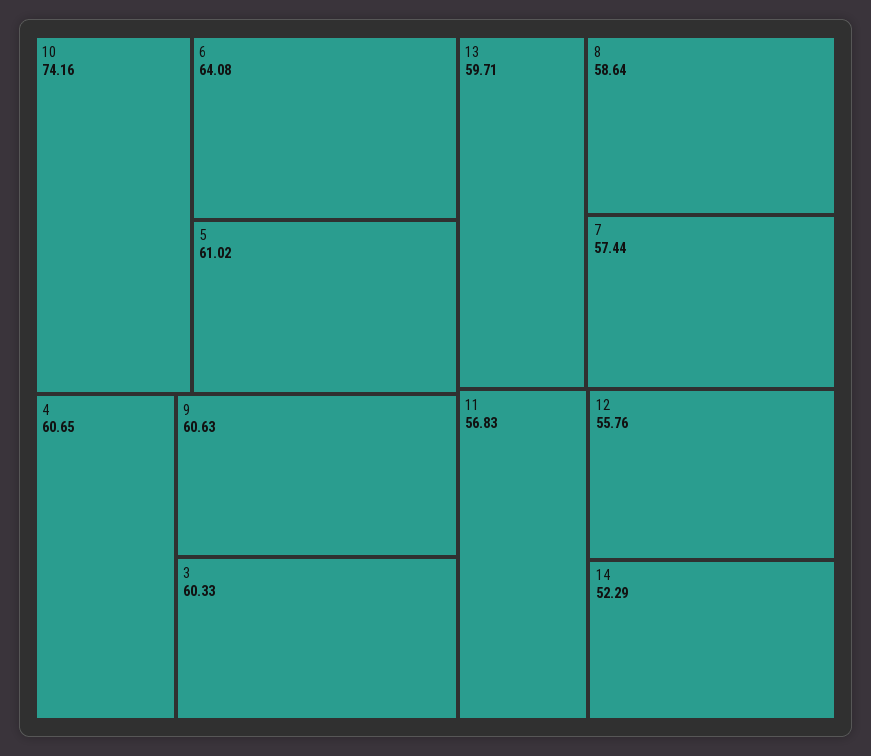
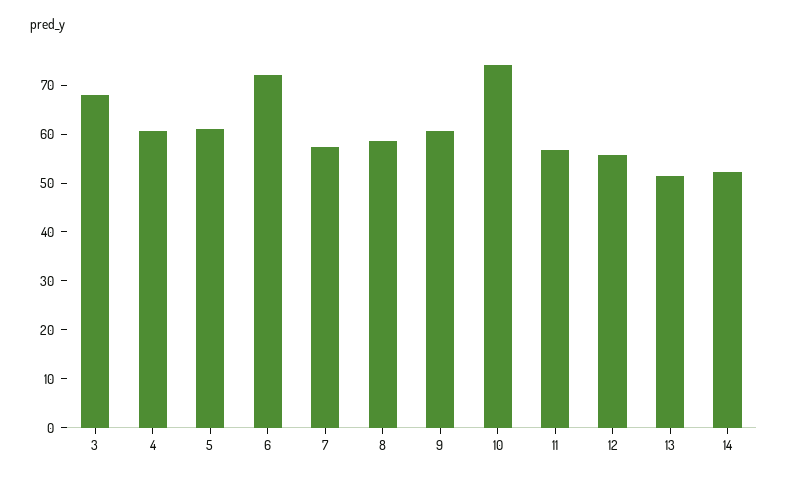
6: 64.08 -> 72
3: 60.33 -> 68
13: 59.71 -> 52

